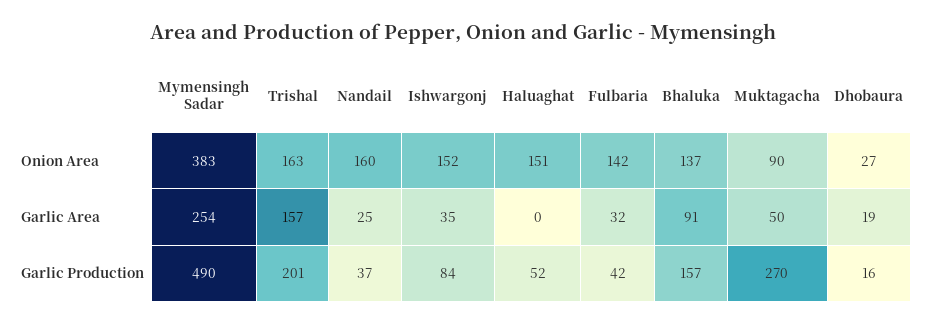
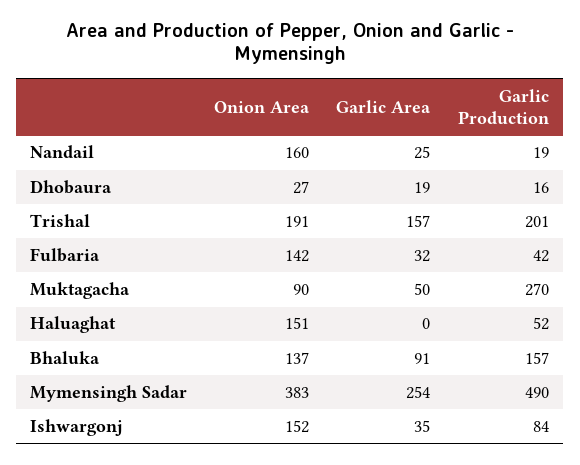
Trishal, Onion Area: 163 -> 191
Nandail, Garlic Production: 37 -> 19

